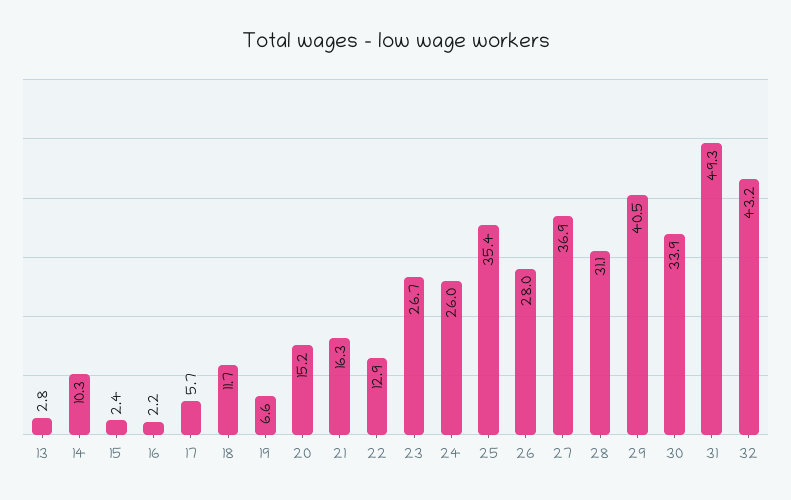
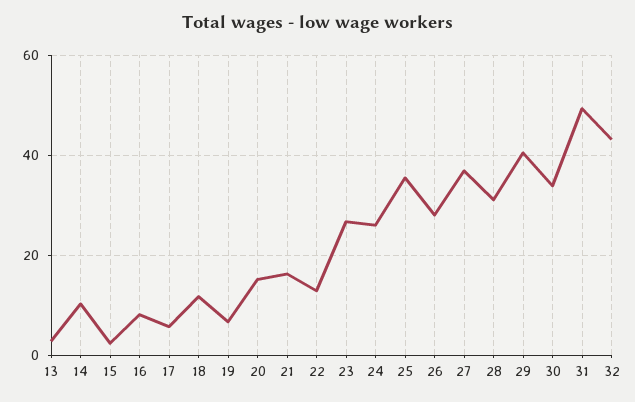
16: 2.2 -> 8

